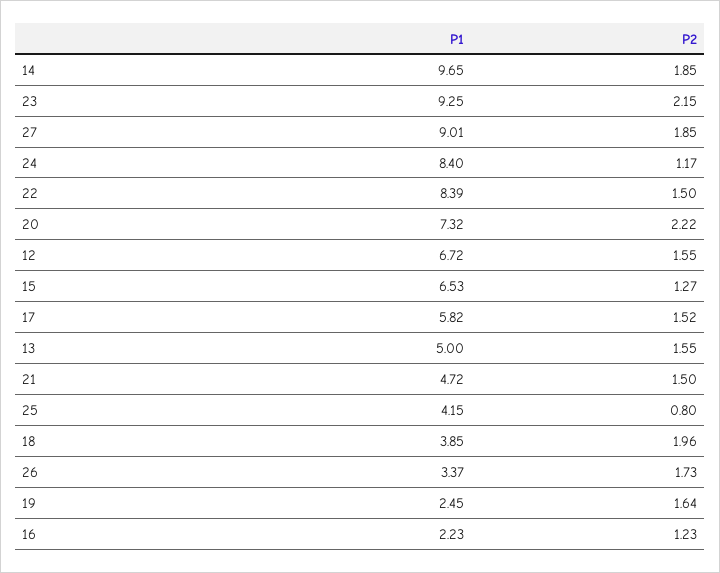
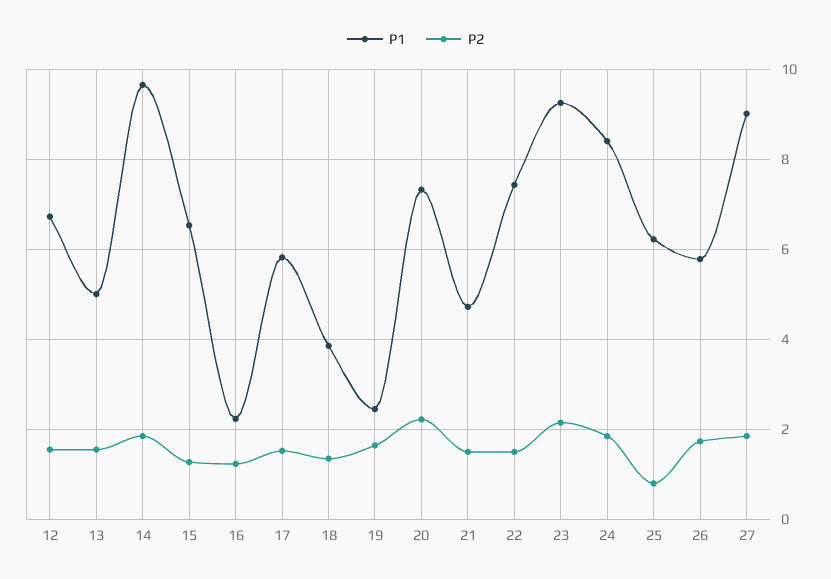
P2, 24: 1.17 -> 1.8
P1, 22: 8.39 -> 7.4
P1, 25: 4.15 -> 6.2
P2, 18: 1.96 -> 1.4
P1, 26: 3.37 -> 5.8

